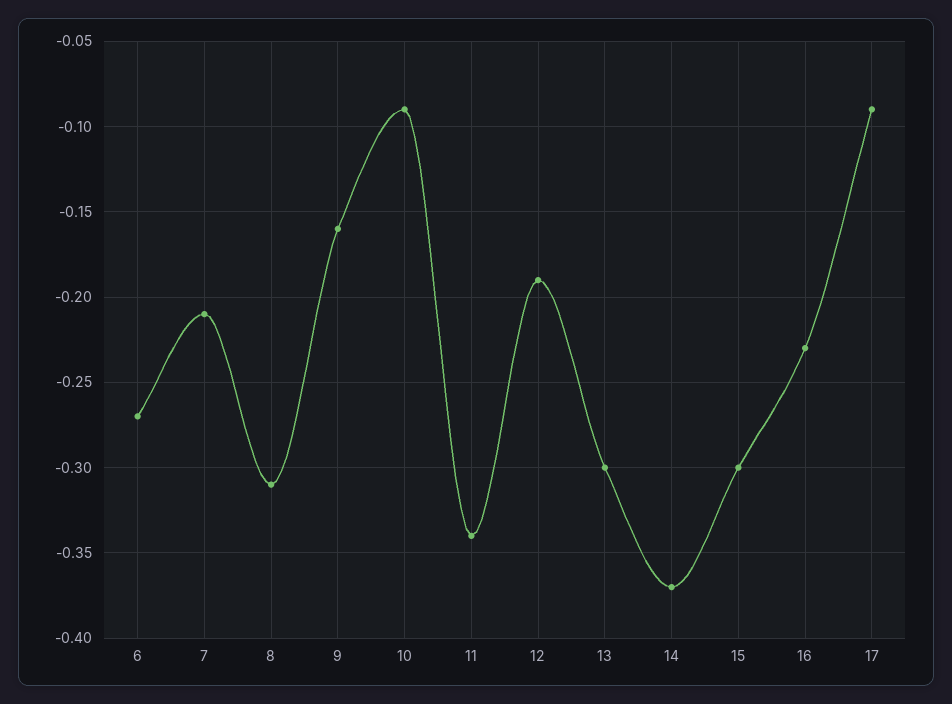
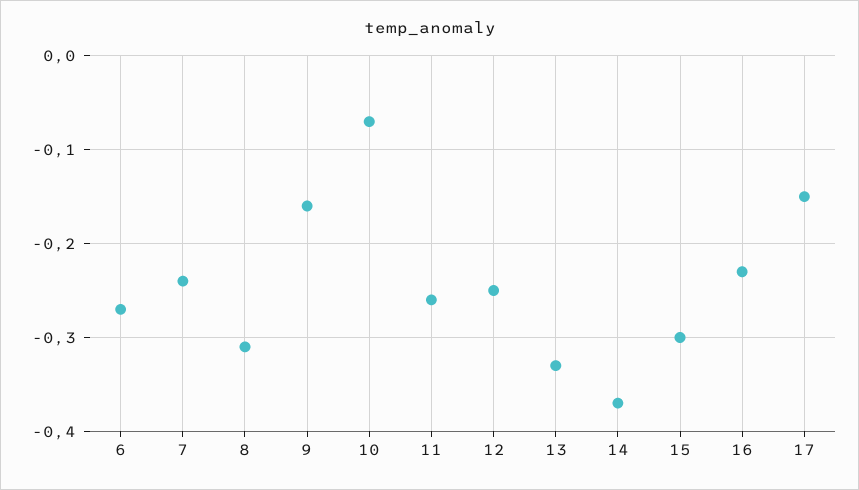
7: -0.21 -> -0.24
10: -0.09 -> -0.07
11: -0.34 -> -0.26
12: -0.19 -> -0.25
13: -0.3 -> -0.33
17: -0.09 -> -0.15

